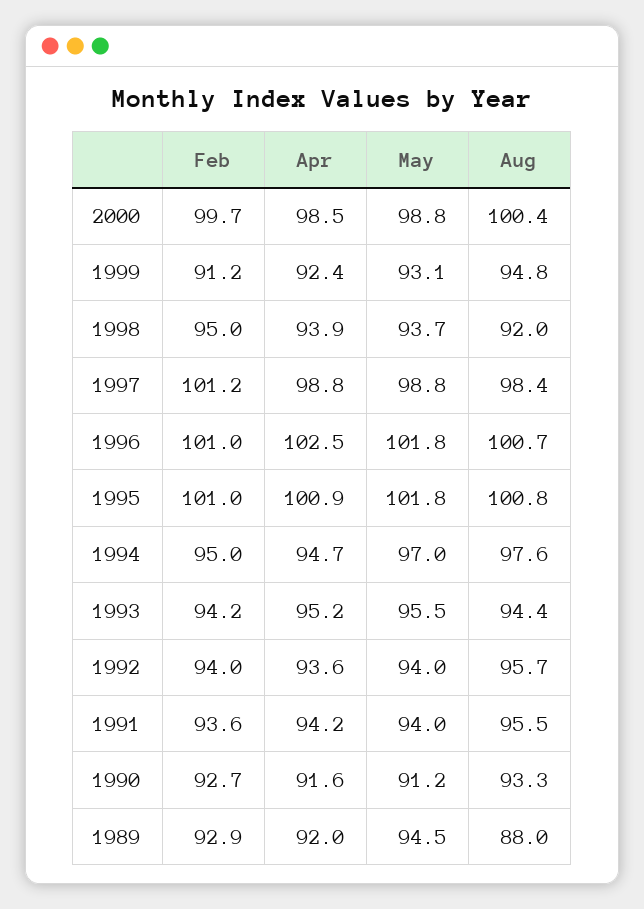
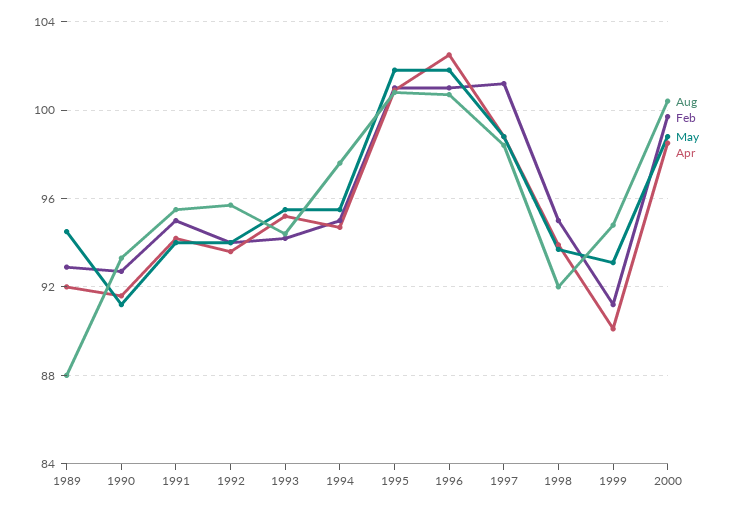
Apr, 1999: 92.4 -> 90
May, 1994: 97 -> 95.5
Feb, 1991: 93.6 -> 95

